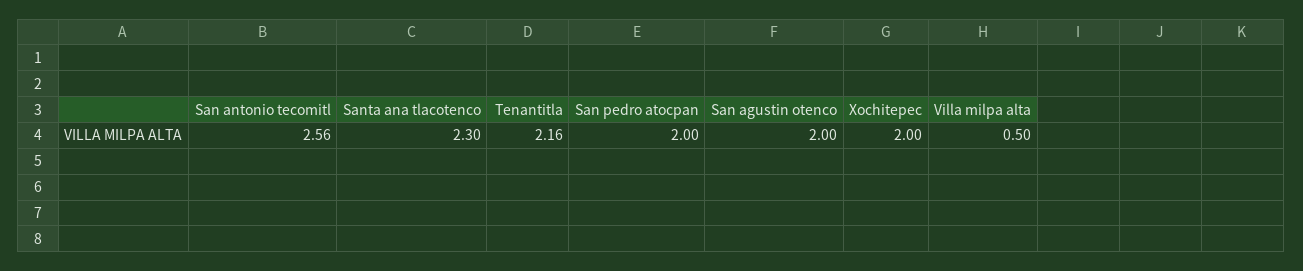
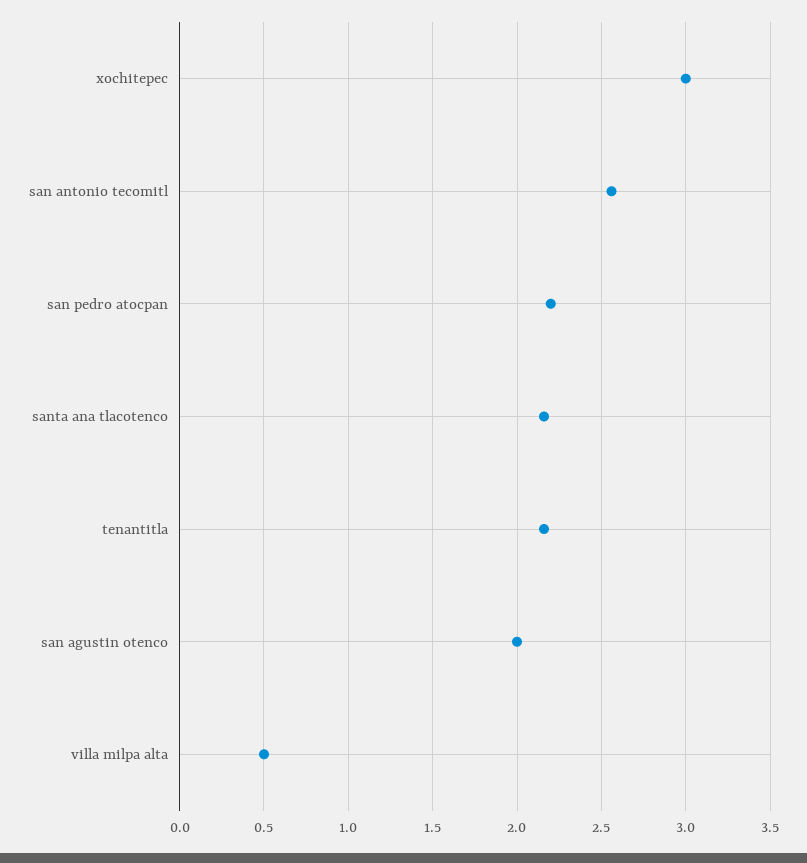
Santa ana tlacotenco: 2.3 -> 2.15
San pedro atocpan: 2 -> 2.2
Xochitepec: 2 -> 3

